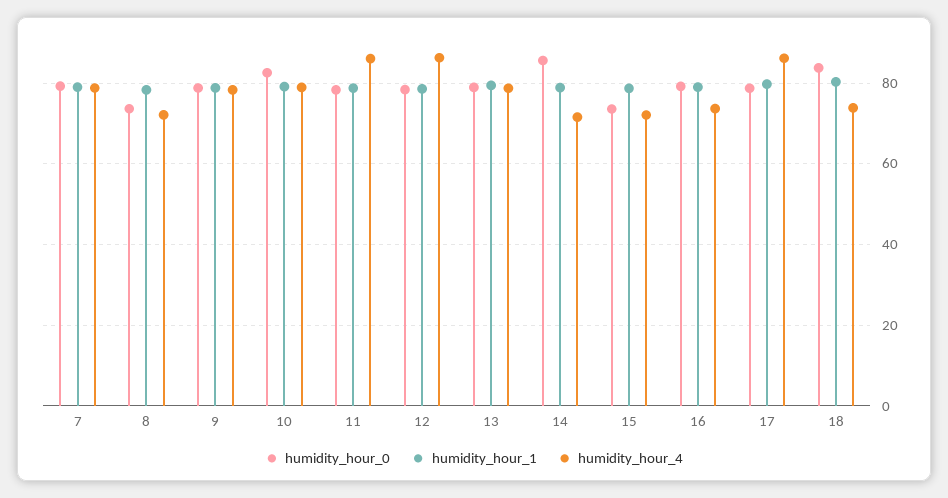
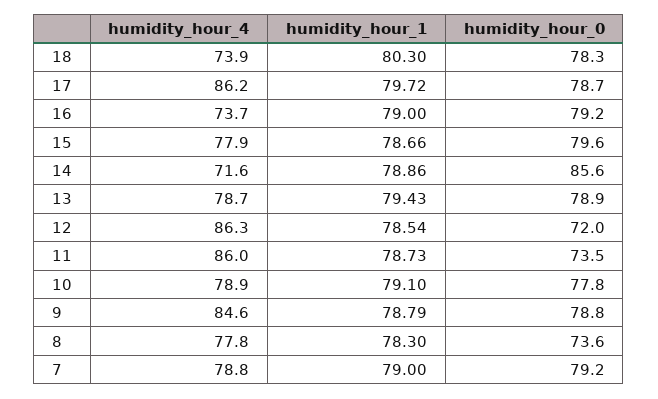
humidity_hour_4, 8: 72 -> 77.8
humidity_hour_4, 9: 78 -> 84.6
humidity_hour_0, 10: 82 -> 77.8
humidity_hour_0, 11: 78 -> 73.5
humidity_hour_0, 12: 78 -> 72
humidity_hour_0, 15: 74 -> 79.6
humidity_hour_4, 15: 72 -> 77.9
humidity_hour_0, 18: 84 -> 78.3

